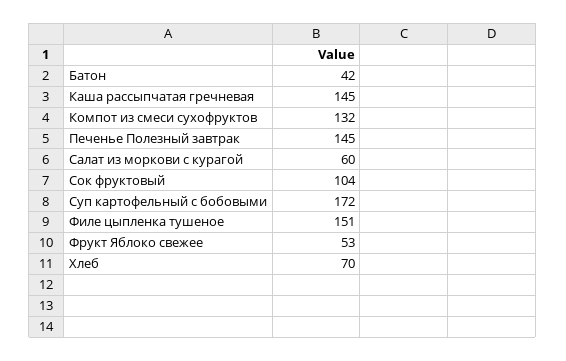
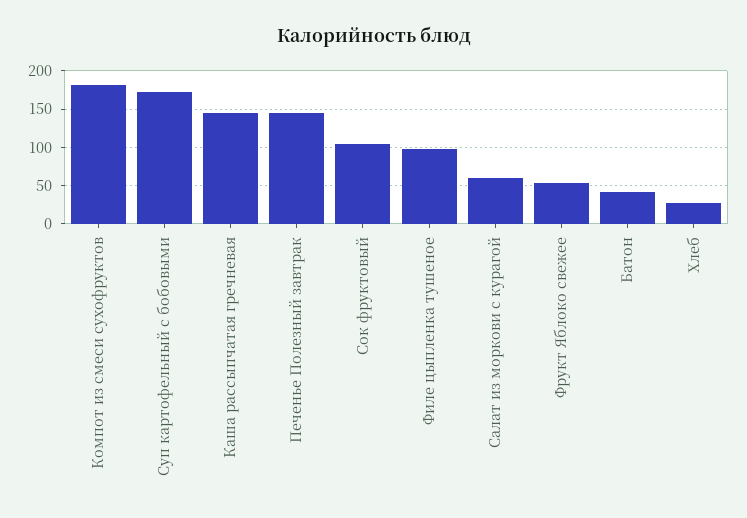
Компот из смеси сухофруктов: 132 -> 180
Филе цыпленка тушеное: 151 -> 100
Хлеб: 70 -> 30

